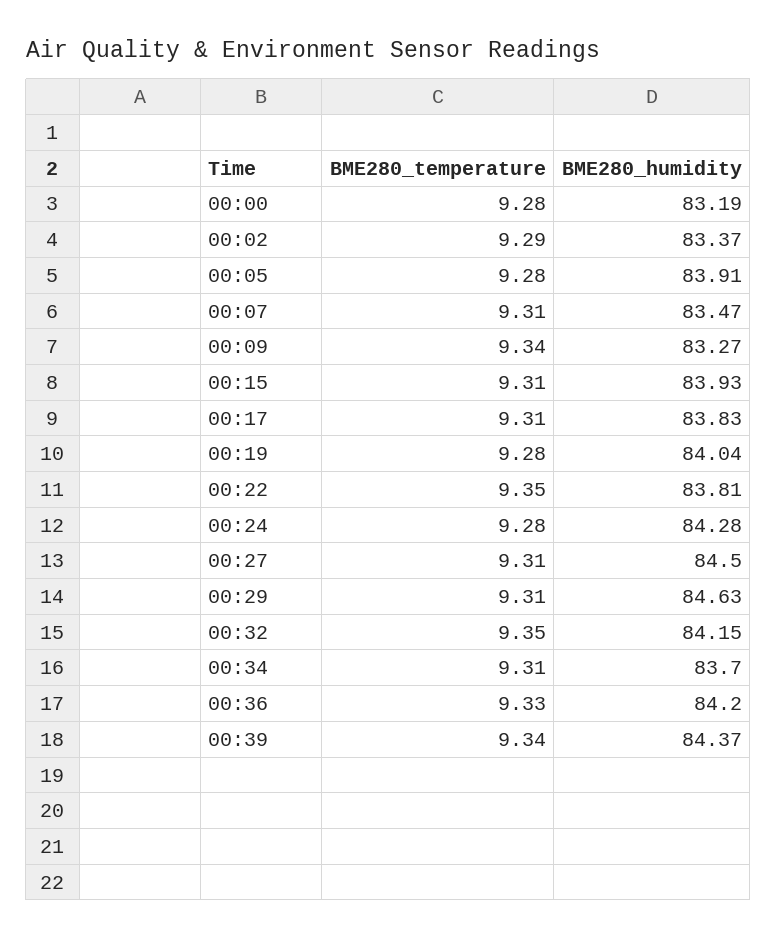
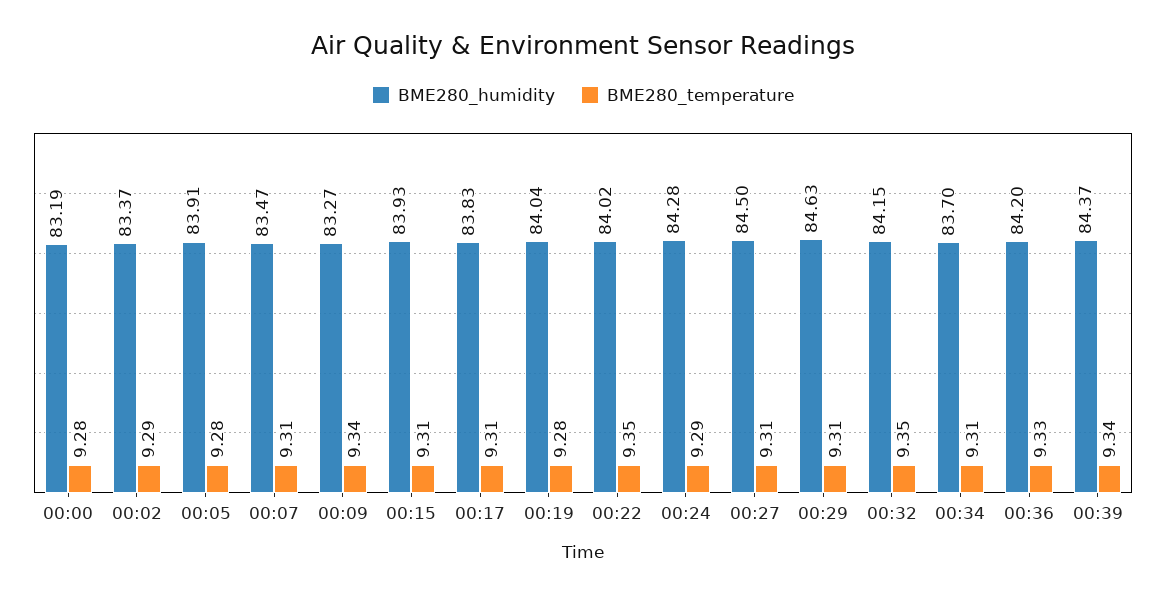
BME280_humidity, 00:22: 83.81 -> 84.02
BME280_temperature, 00:24: 9.28 -> 9.29

